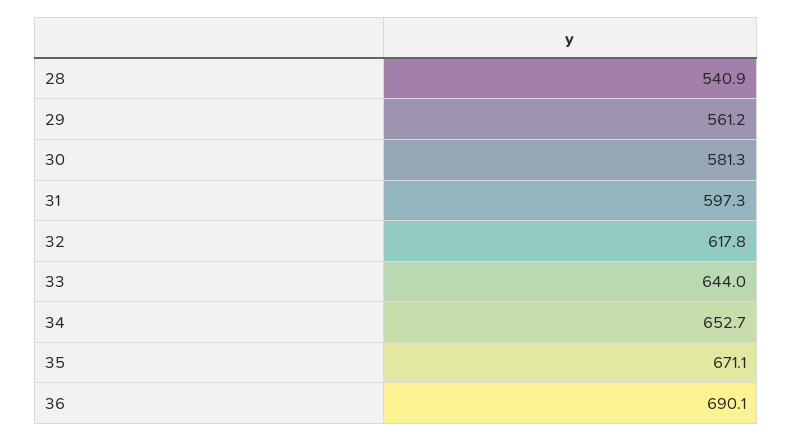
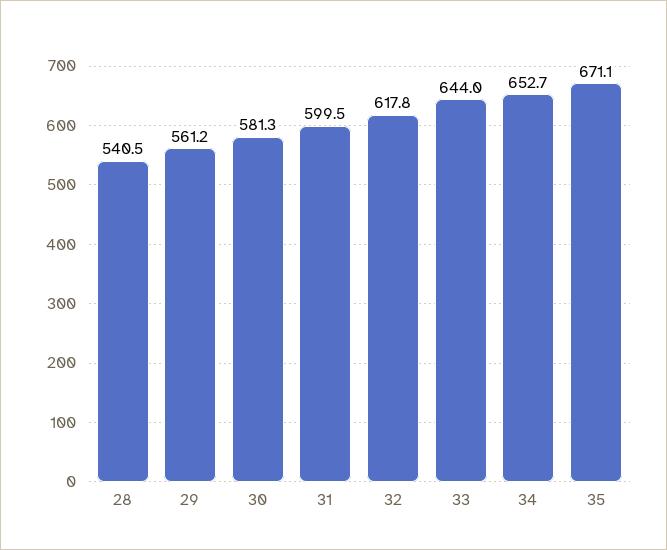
28: 540.9 -> 540.5
31: 597.3 -> 599.5
36: 690.1 -> none

